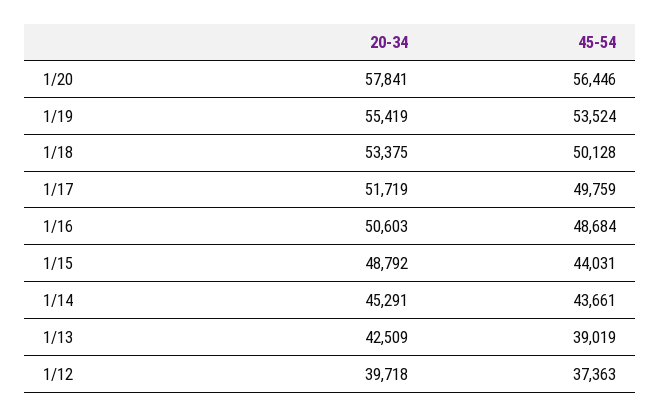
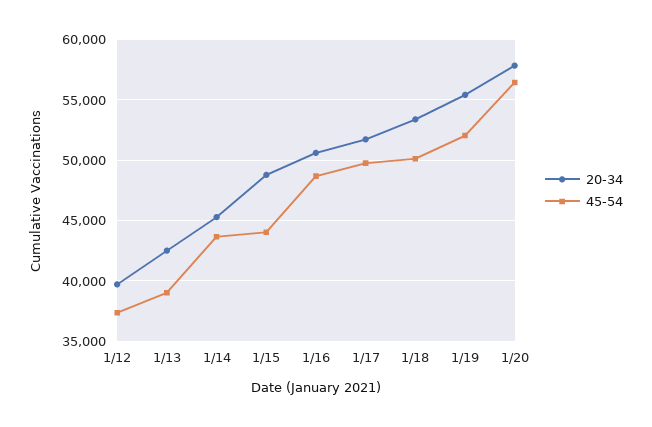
45-54, 1/19: 53524 -> 52000

